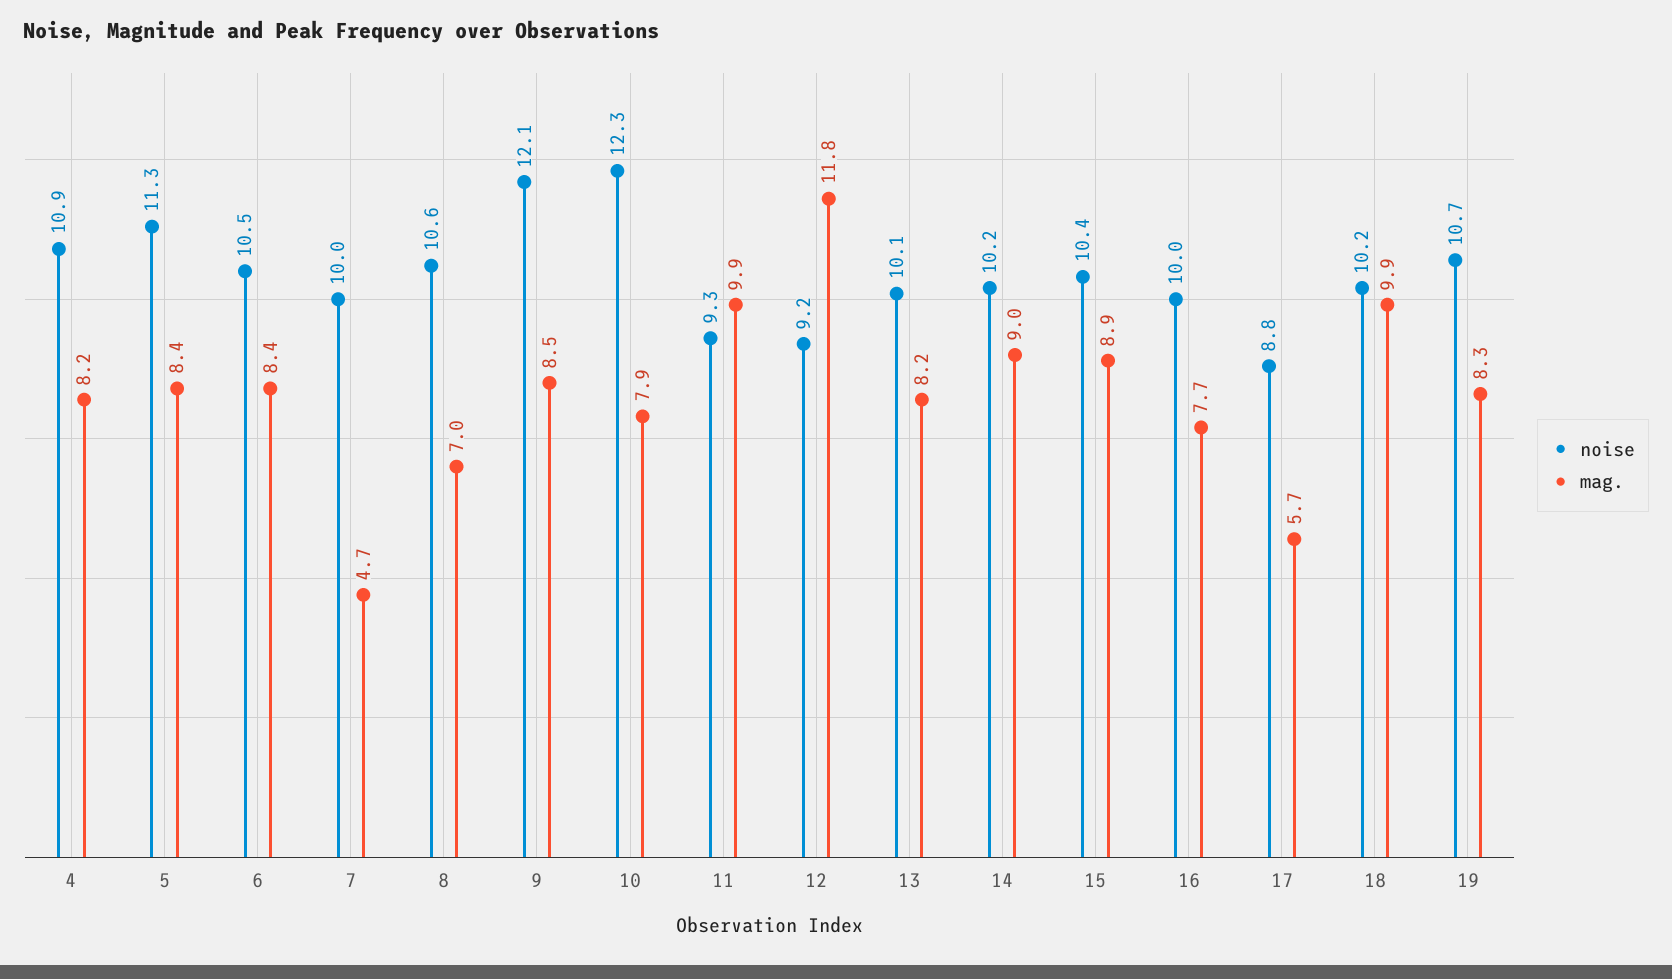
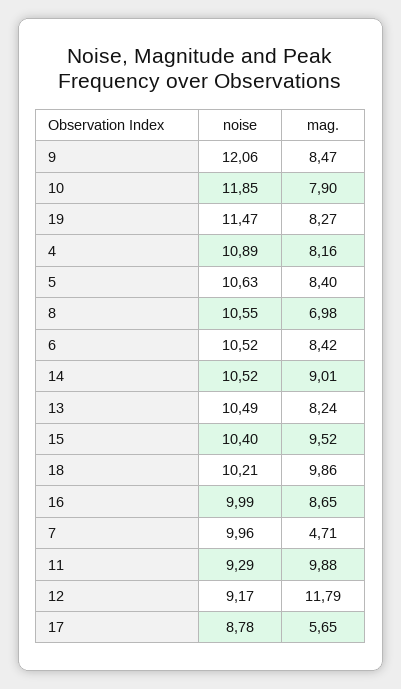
noise, 5: 11.3 -> 10.63
noise, 10: 12.3 -> 11.85
noise, 13: 10.1 -> 10.49
noise, 14: 10.2 -> 10.52
mag., 15: 8.9 -> 9.52
mag., 16: 7.7 -> 8.65
noise, 19: 10.7 -> 11.47

